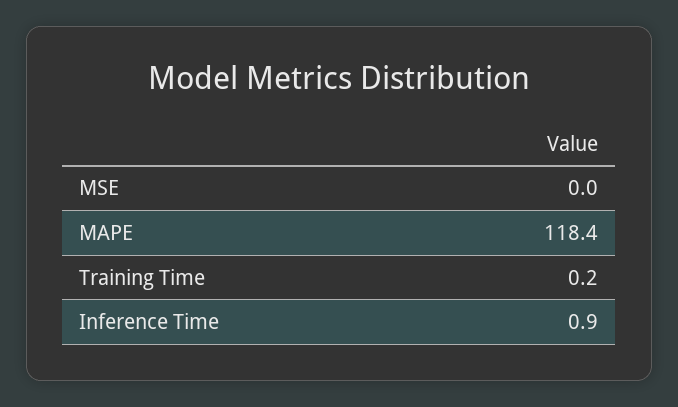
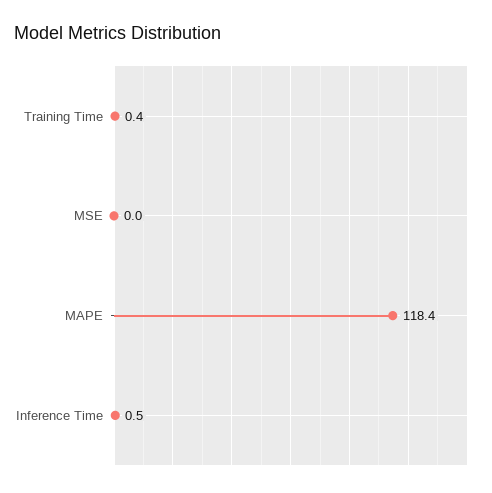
Training Time: 0.2 -> 0.4
Inference Time: 0.9 -> 0.5

